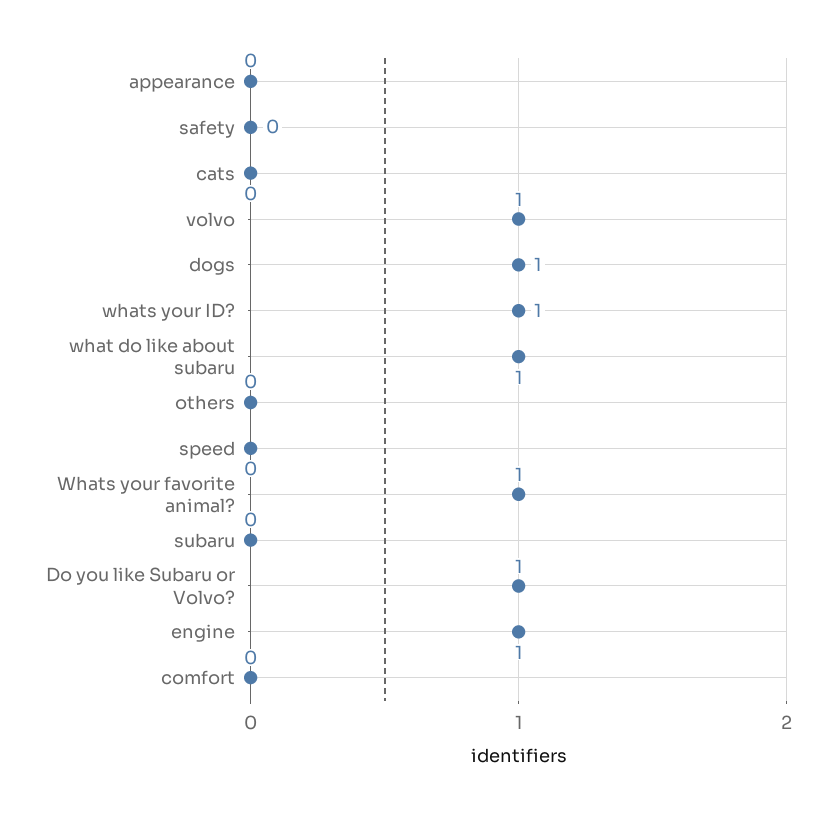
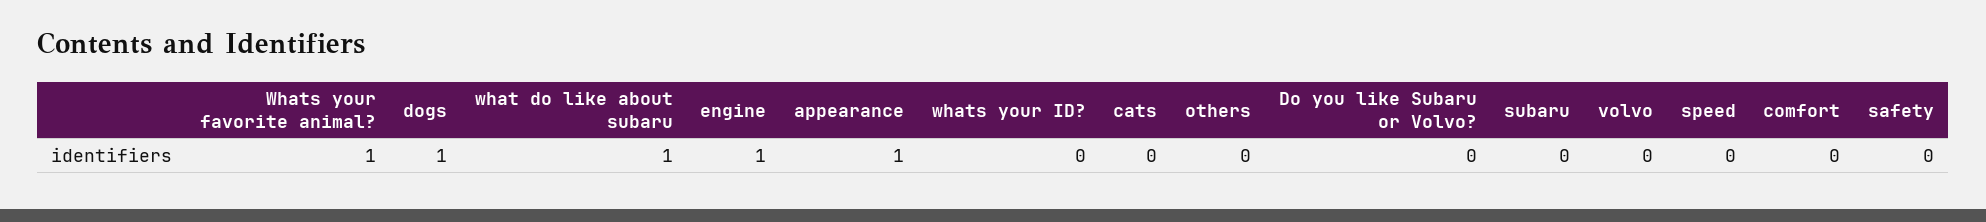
appearance: 0 -> 1
volvo: 1 -> 0
whats your ID?: 1 -> 0
Do you like Subaru or Volvo?: 1 -> 0

